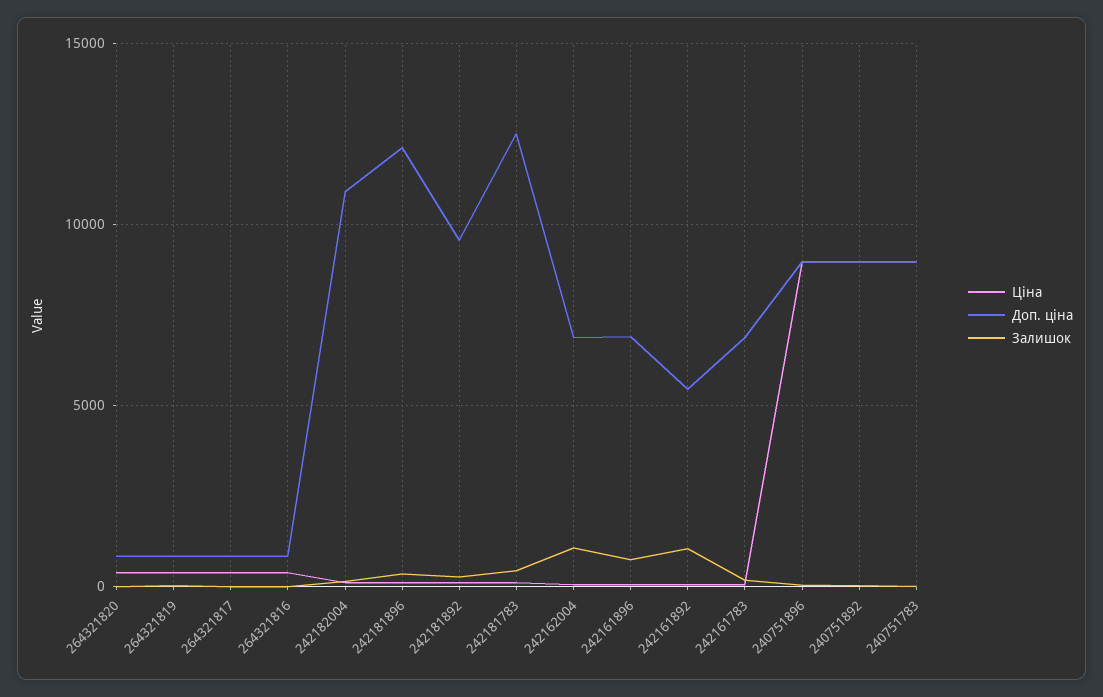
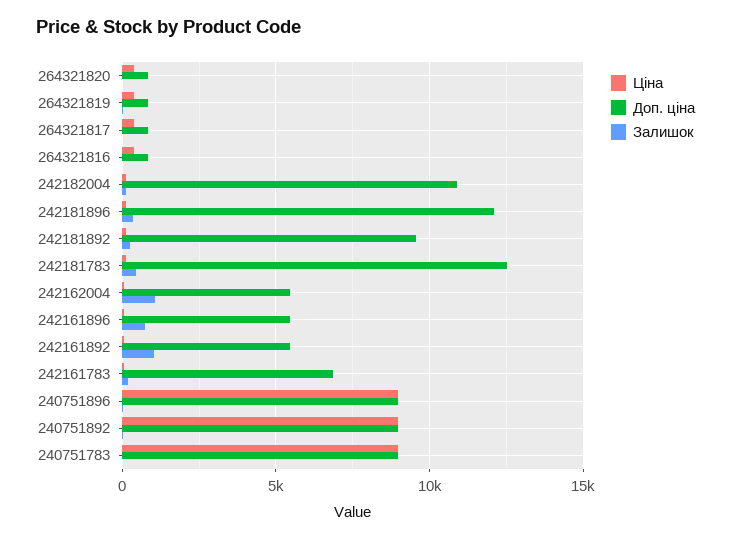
Доп. ціна, 242162004: 7000 -> 5500
Доп. ціна, 242161896: 7000 -> 5500

